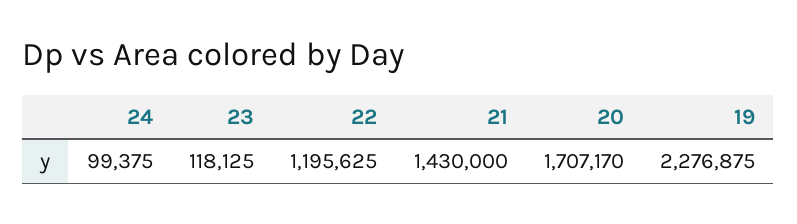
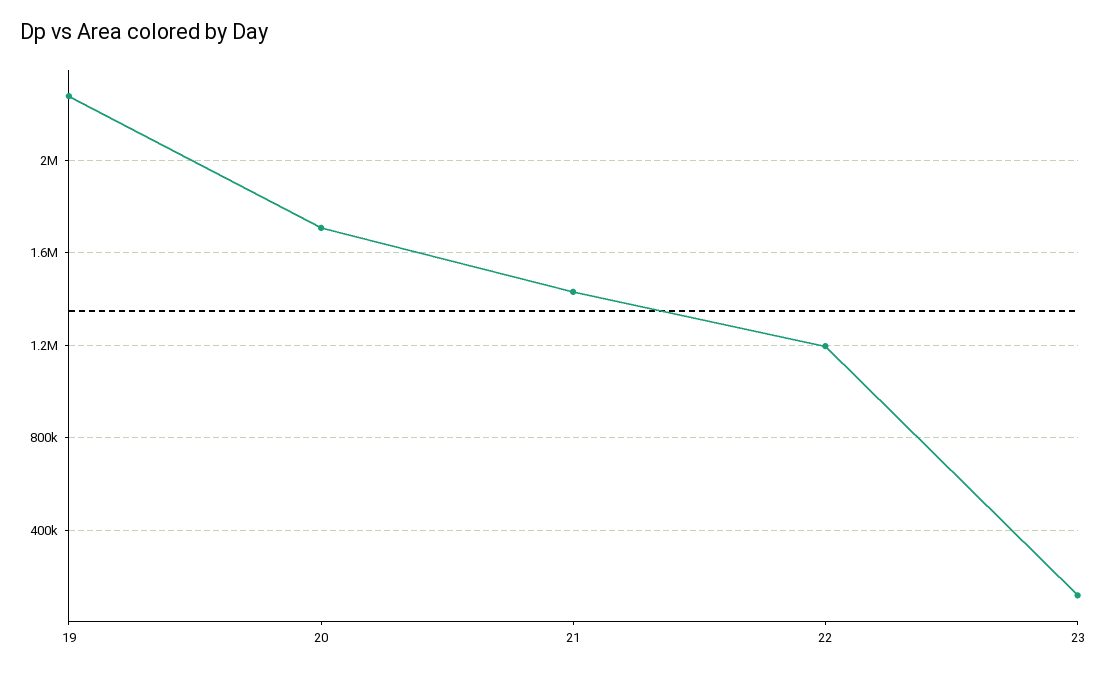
24: 99375 -> none

